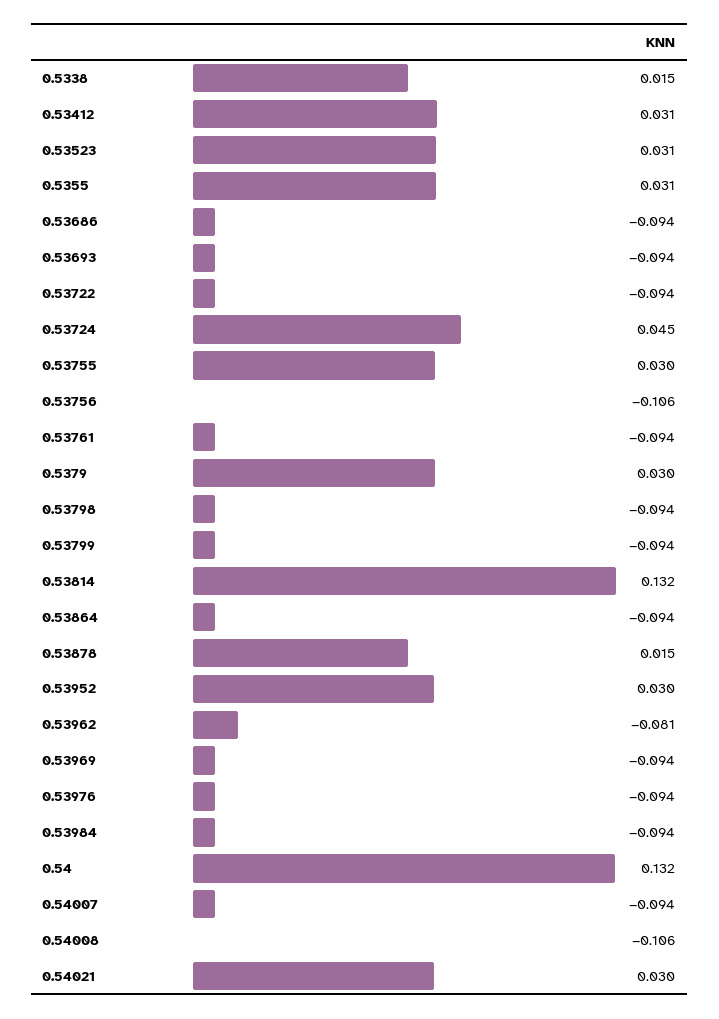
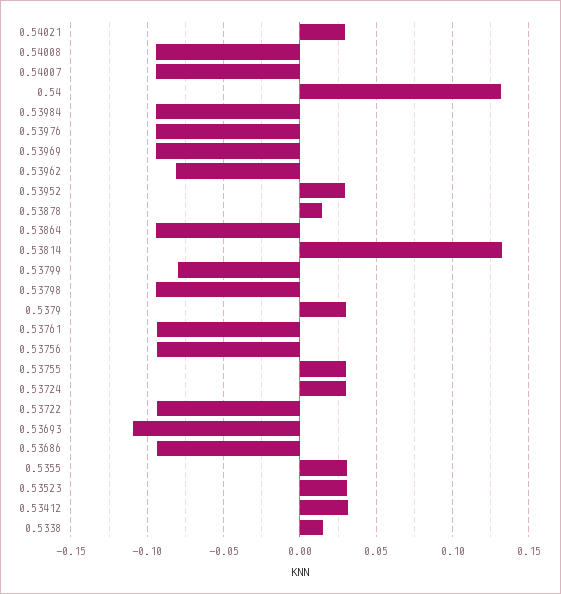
0.53693: -0.094 -> -0.11
0.53724: 0.045 -> 0.03
0.53756: -0.106 -> -0.095
0.53799: -0.094 -> -0.08
0.54008: -0.106 -> -0.095

